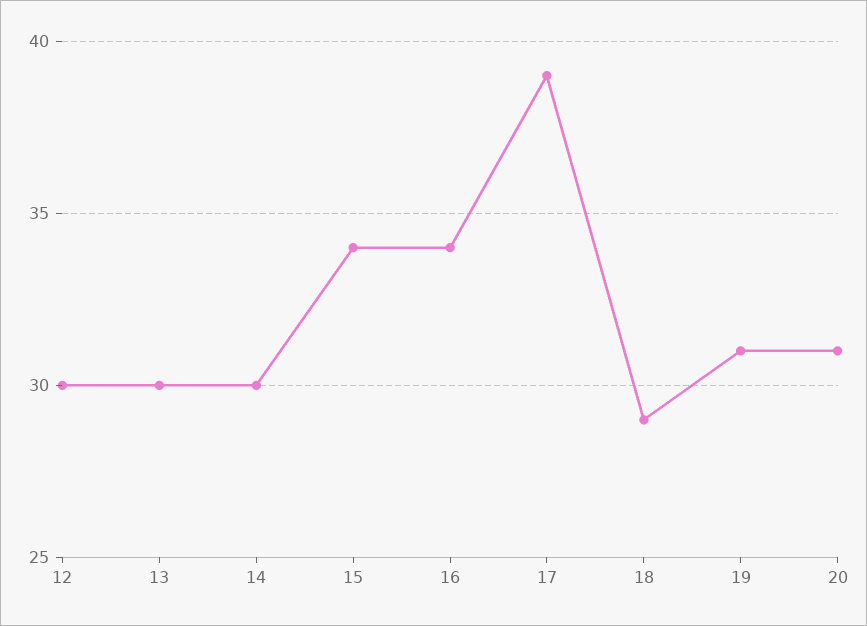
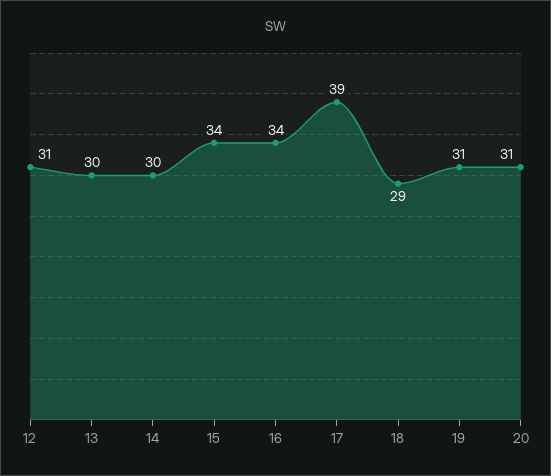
12: 30 -> 31

